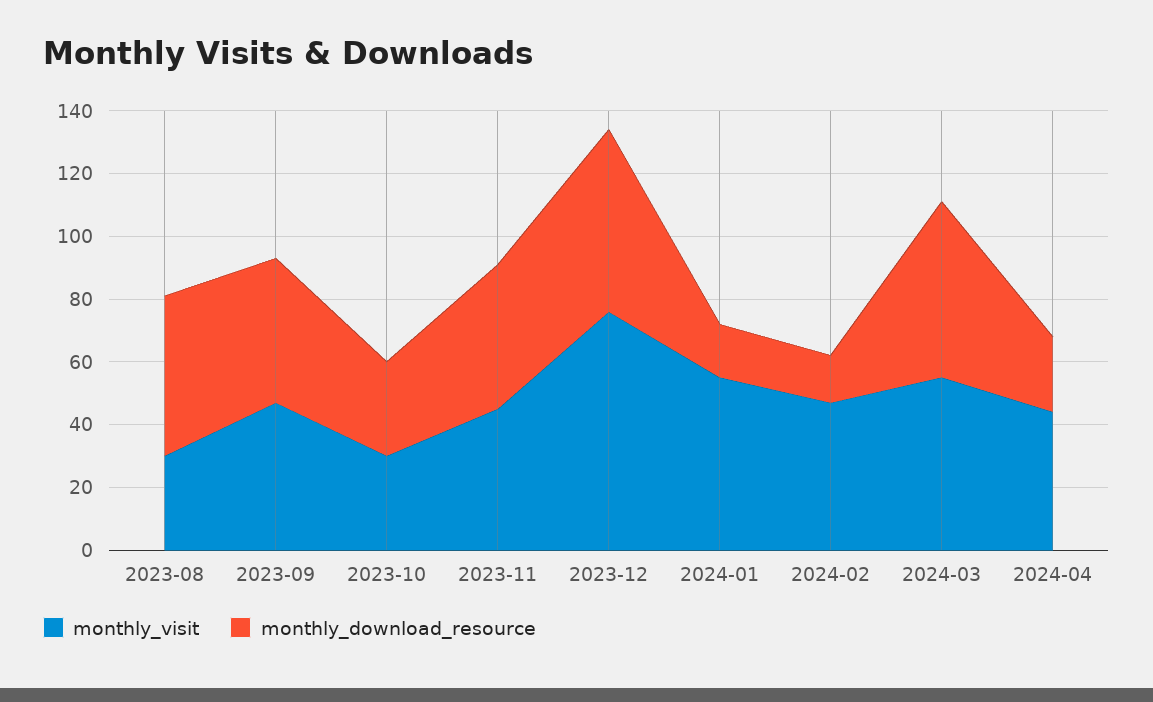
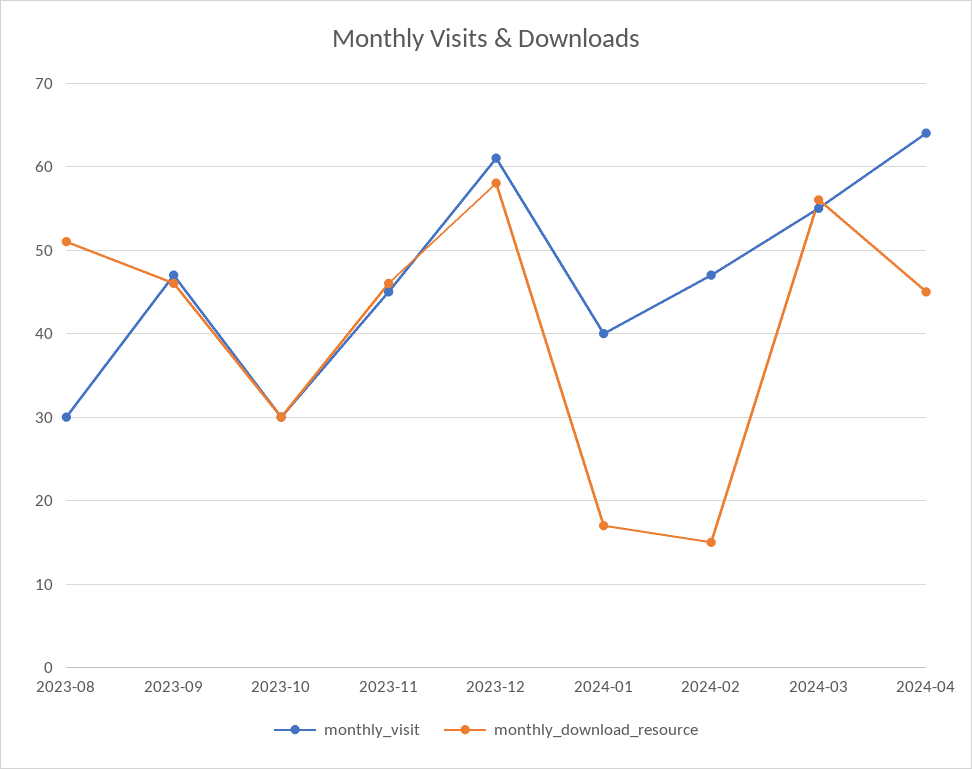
monthly_visit, 2023-12: 75 -> 61
monthly_visit, 2024-01: 55 -> 40
monthly_visit, 2024-04: 45 -> 64
monthly_download_resource, 2024-04: 25 -> 45

